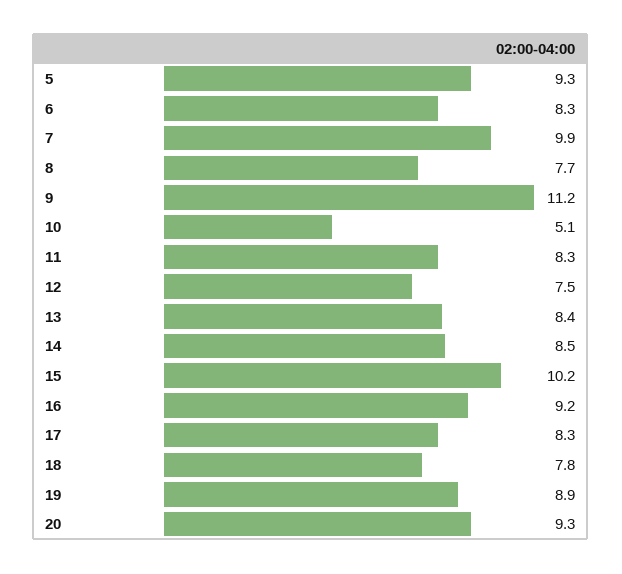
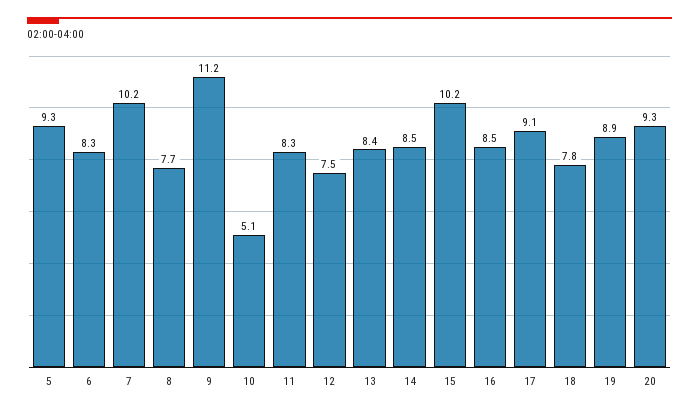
7: 9.9 -> 10.2
16: 9.2 -> 8.5
17: 8.3 -> 9.1

